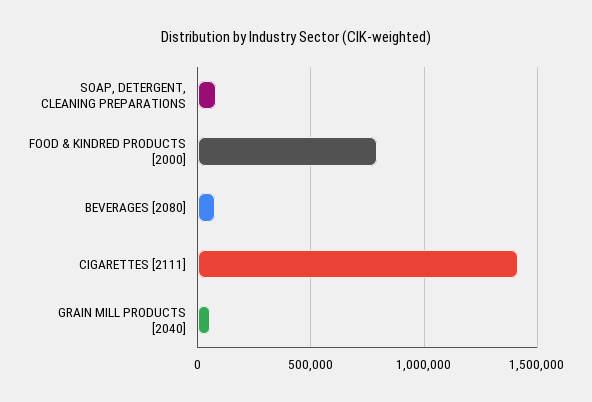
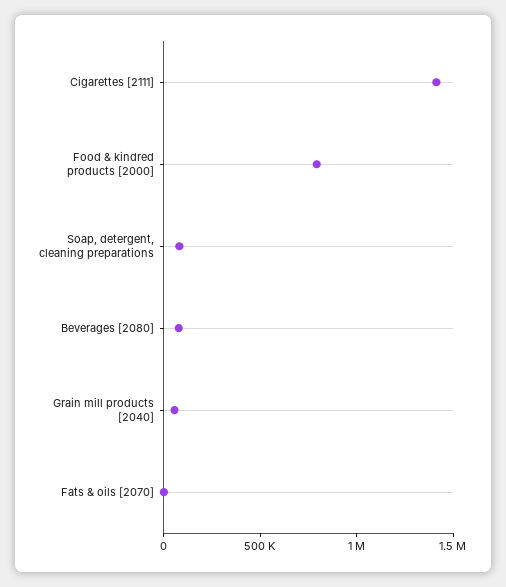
Fats & oils [2070]: none -> 0

